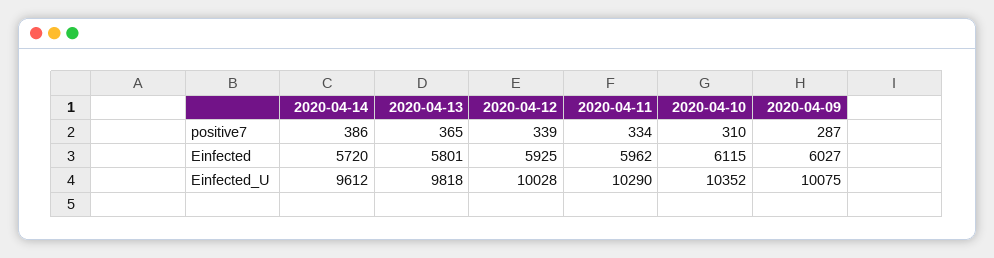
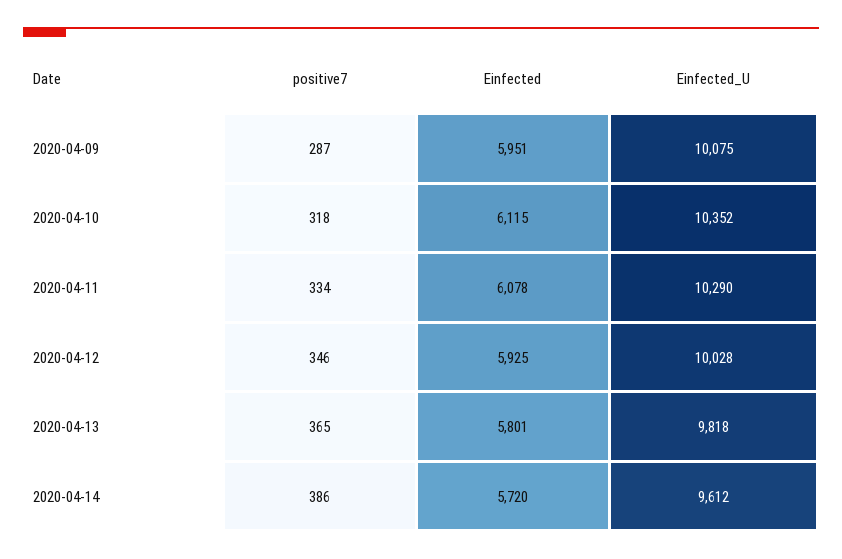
2020-04-12, positive7: 339 -> 346
2020-04-10, positive7: 310 -> 318
2020-04-11, Einfected: 5962 -> 6078
2020-04-09, Einfected: 6027 -> 5951

